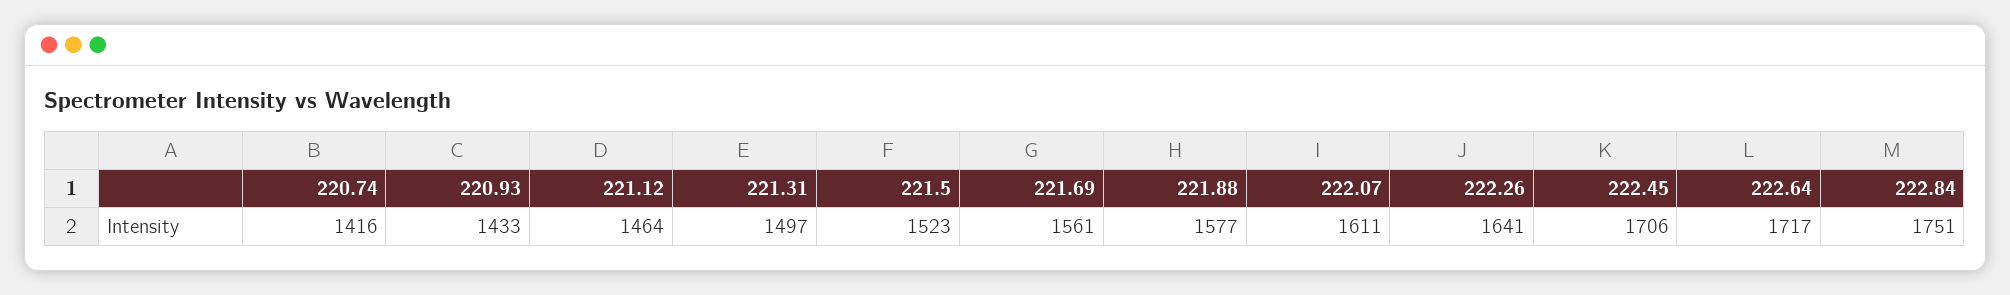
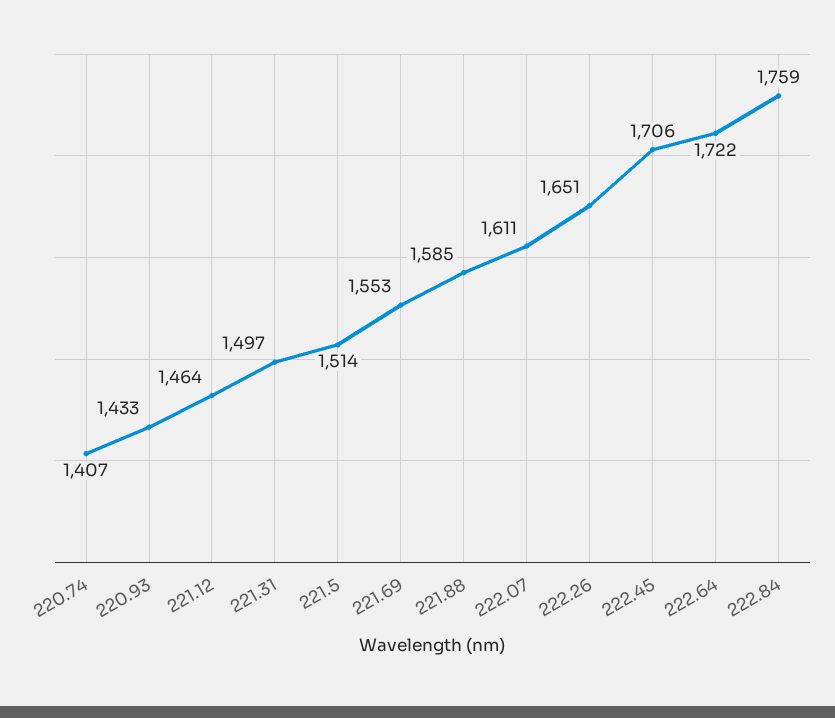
220.74: 1416 -> 1407
221.5: 1523 -> 1514
221.69: 1561 -> 1553
221.88: 1577 -> 1585
222.26: 1641 -> 1651
222.64: 1717 -> 1722
222.84: 1751 -> 1759

